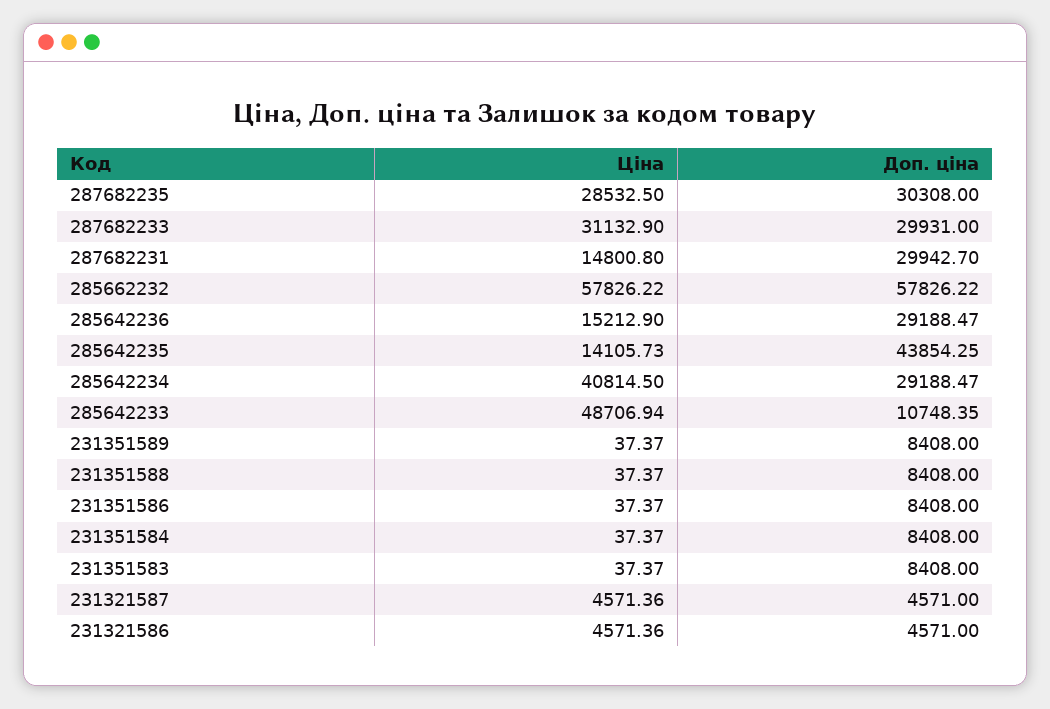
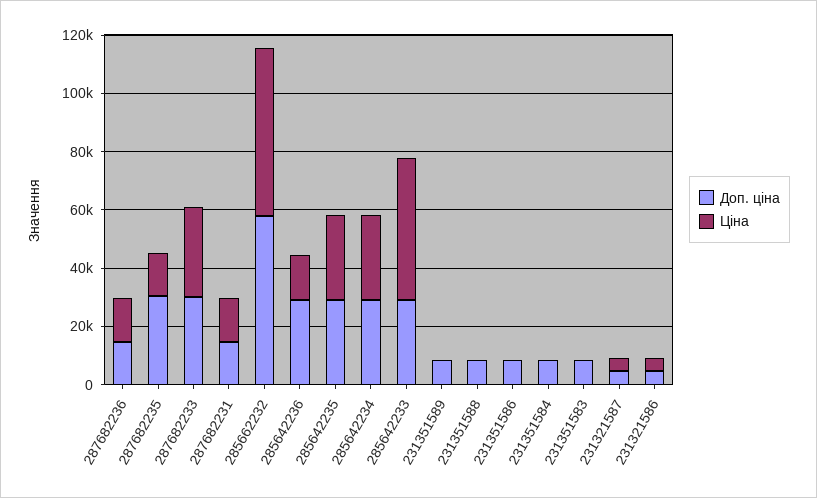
Ціна, 287682235: 28532.5 -> 15000
Доп. ціна, 287682231: 29942.7 -> 15000
Ціна, 285642235: 14105.73 -> 30000
Доп. ціна, 285642235: 43854.25 -> 30000
Ціна, 285642234: 40814.5 -> 30000
Доп. ціна, 285642233: 10748.35 -> 30000
Доп. ціна, 287682236: none -> 15000
Ціна, 287682236: none -> 15000

